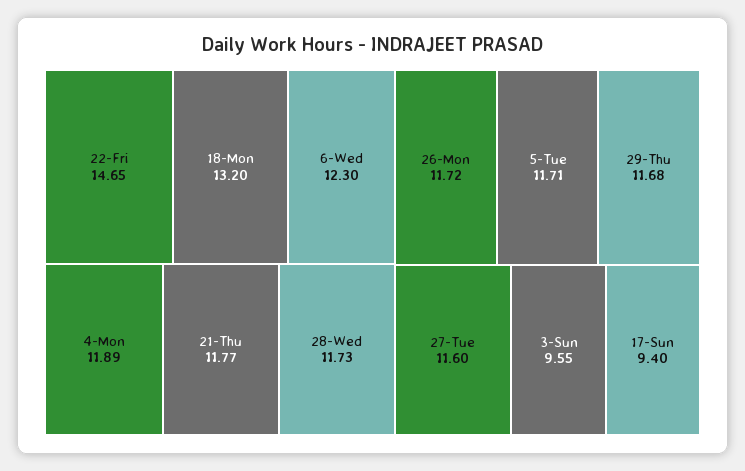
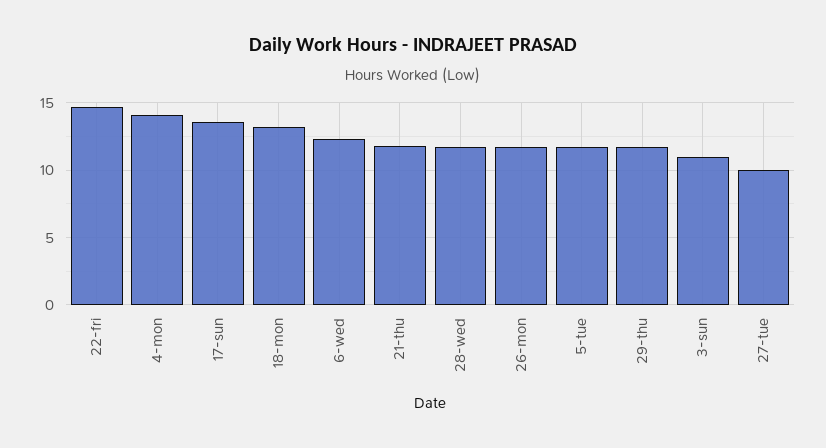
4-Mon: 11.89 -> 14
27-Tue: 11.6 -> 10
3-Sun: 9.55 -> 11
17-Sun: 9.4 -> 13.5

